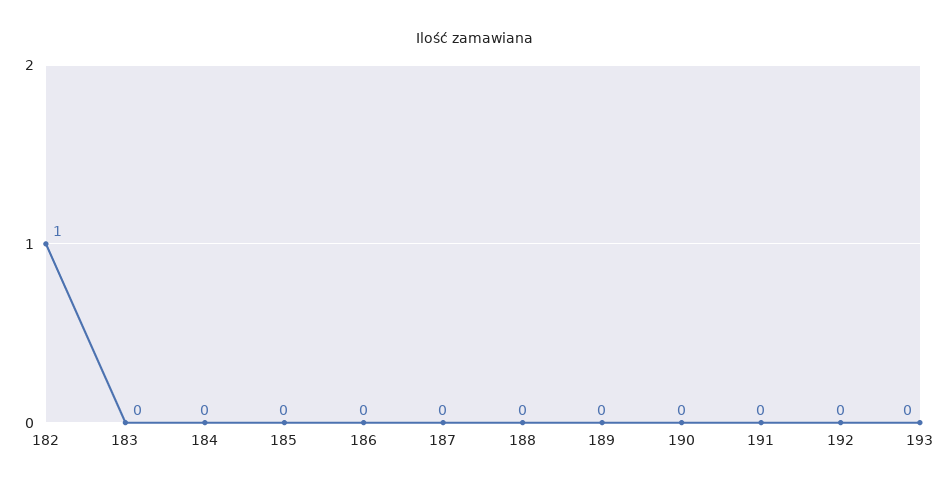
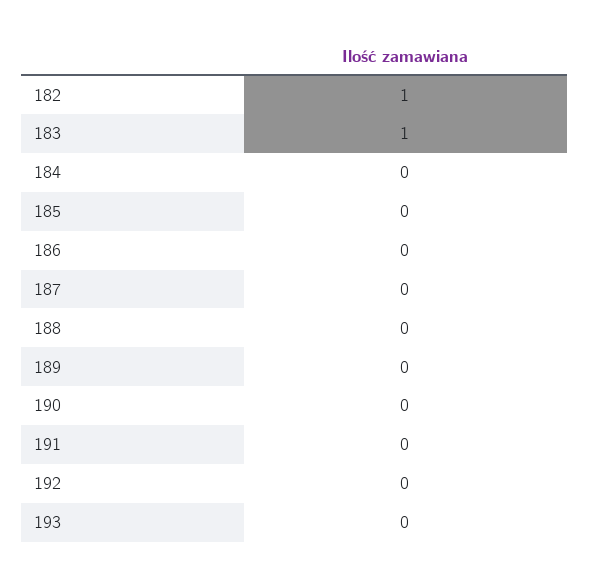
183: 0 -> 1

